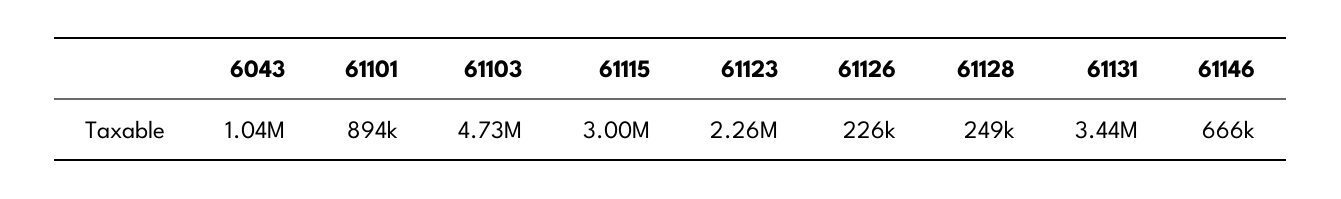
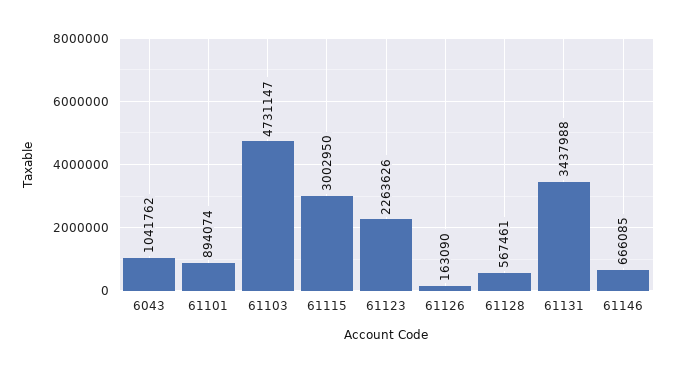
61126: 226000 -> 163090
61128: 249000 -> 567461

